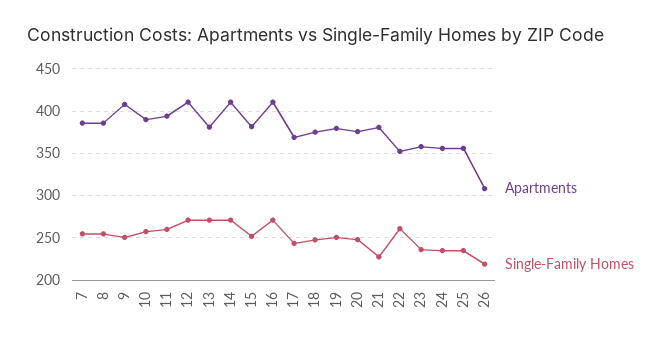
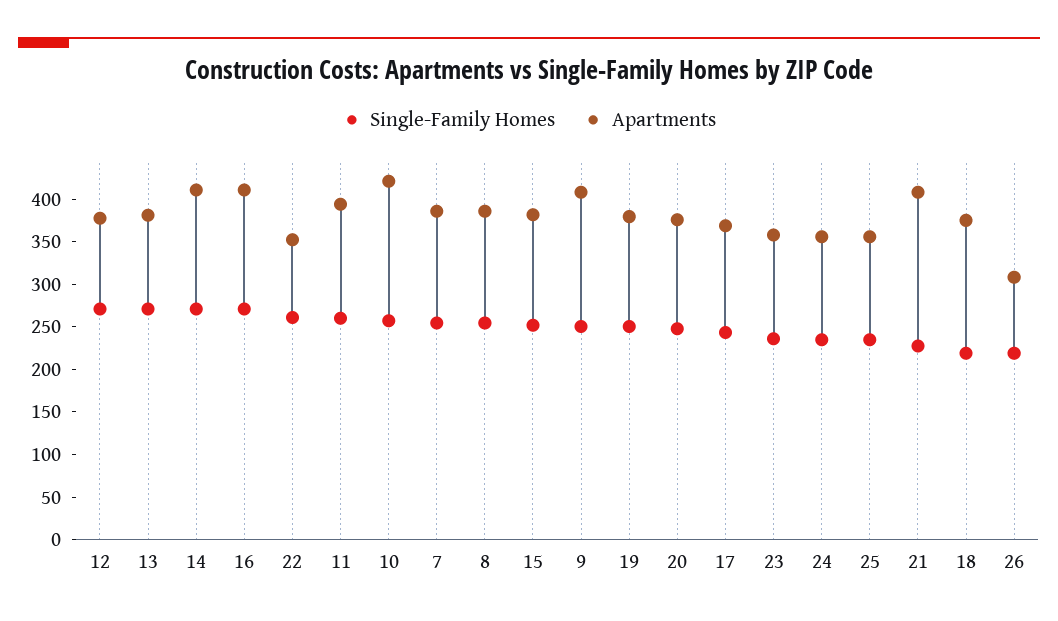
Apartments, 10: 390 -> 420
Apartments, 12: 410 -> 380
Single-Family Homes, 18: 250 -> 220
Apartments, 21: 380 -> 410

